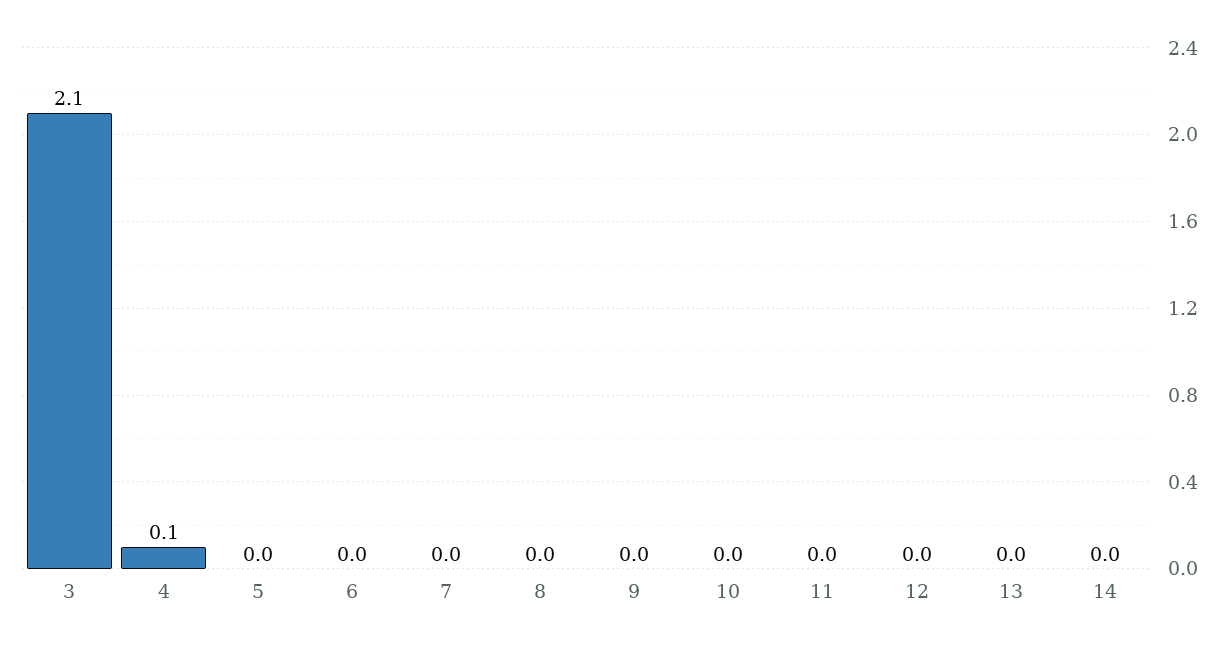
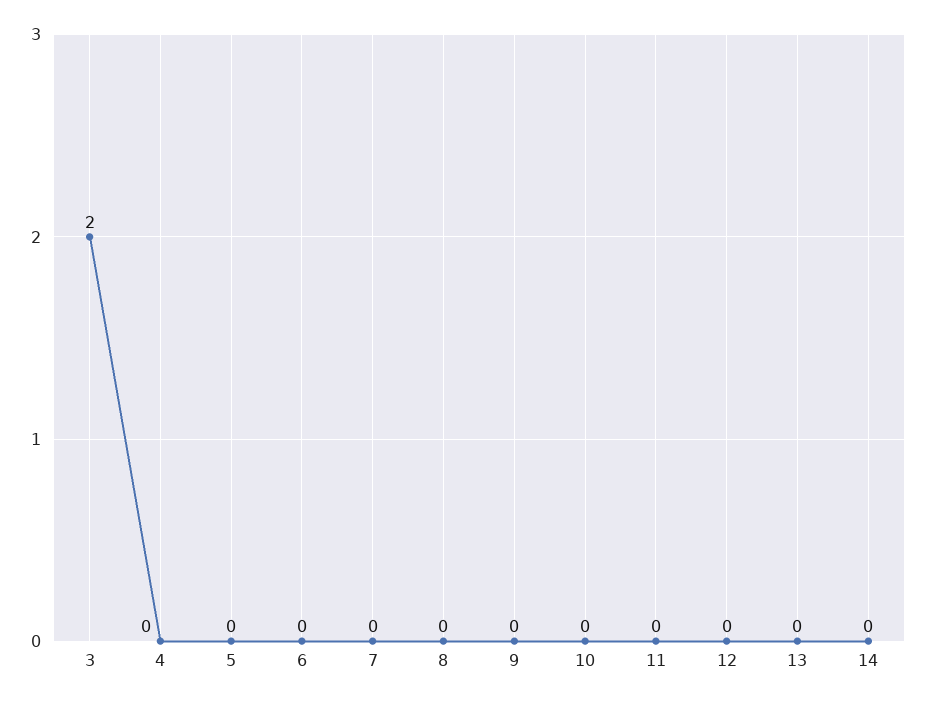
3: 2.1 -> 2
4: 0.1 -> 0

